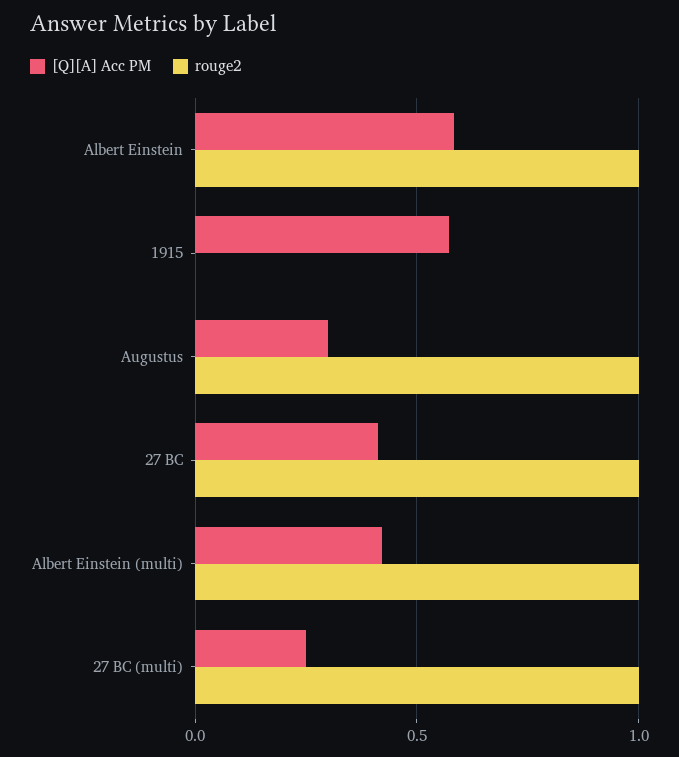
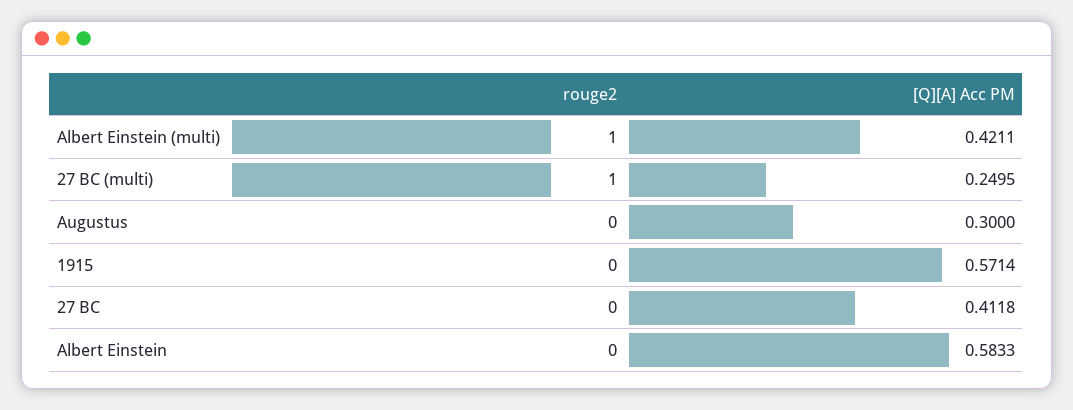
rouge2, Albert Einstein: 1 -> 0
rouge2, Augustus: 1 -> 0
rouge2, 27 BC: 1 -> 0

